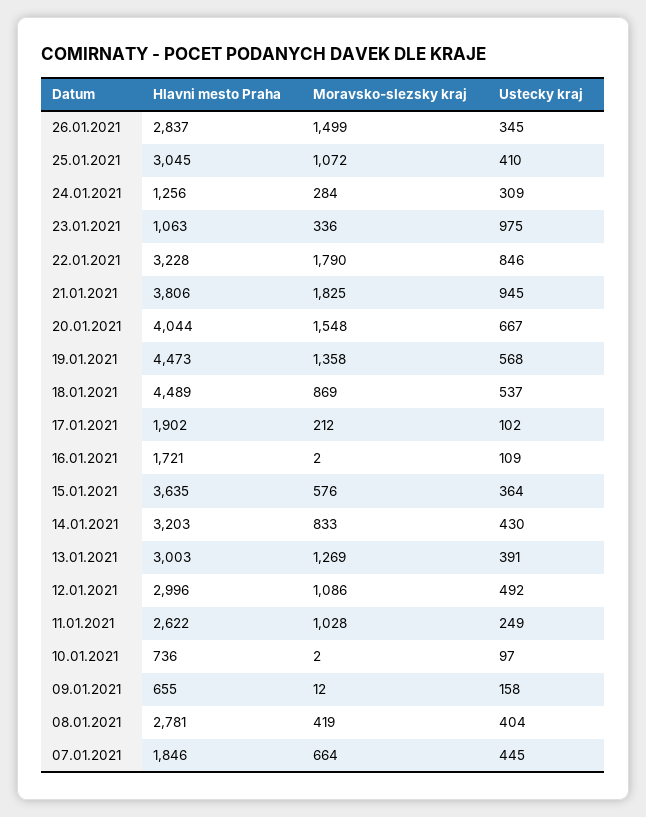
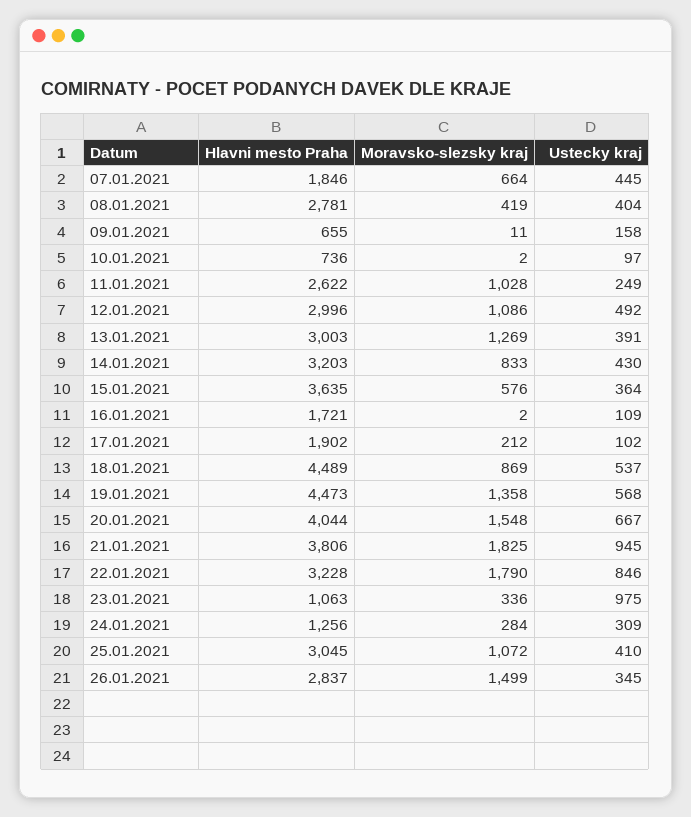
Moravsko-slezsky kraj, 09.01.2021: 12 -> 11

